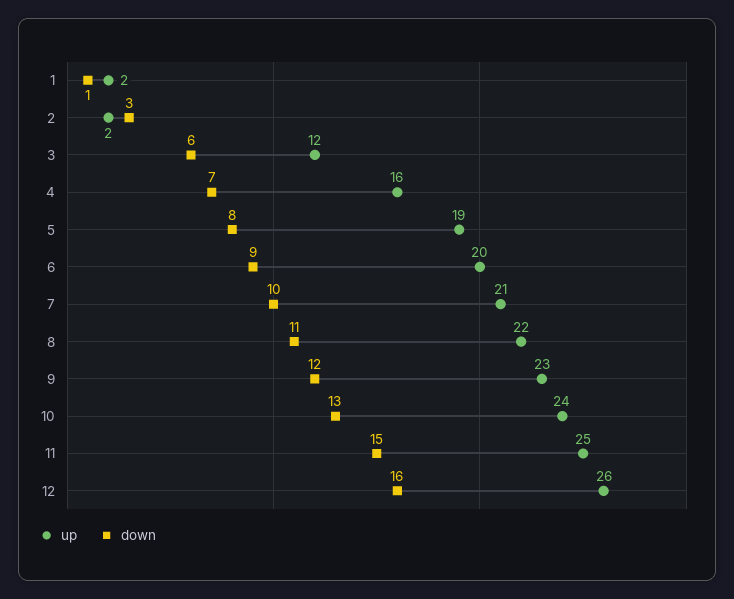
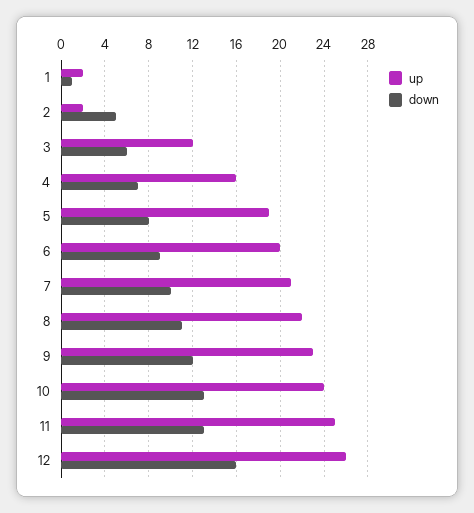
down, 2: 3 -> 5
down, 11: 15 -> 13

